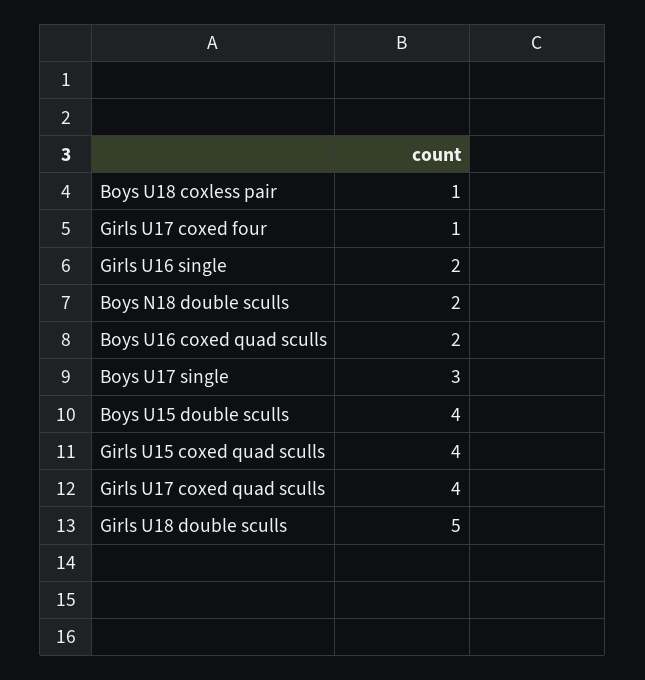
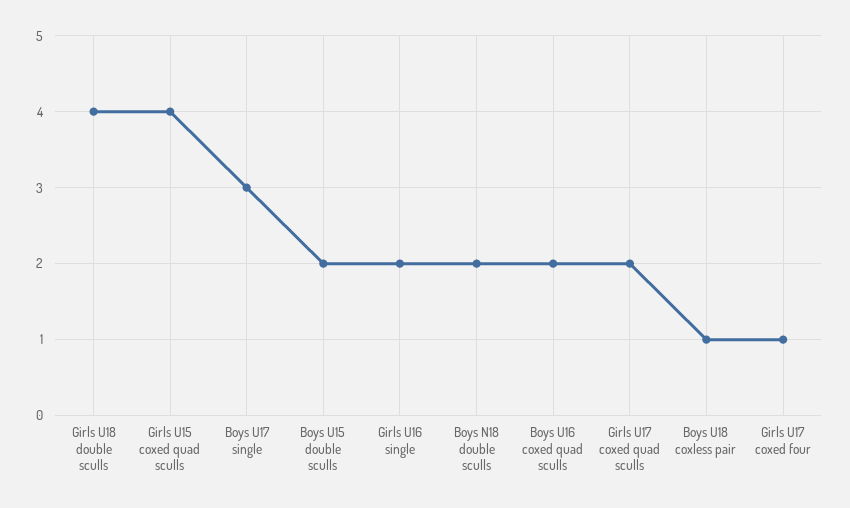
Boys U15 double sculls: 4 -> 2
Girls U17 coxed quad sculls: 4 -> 2
Girls U18 double sculls: 5 -> 4

